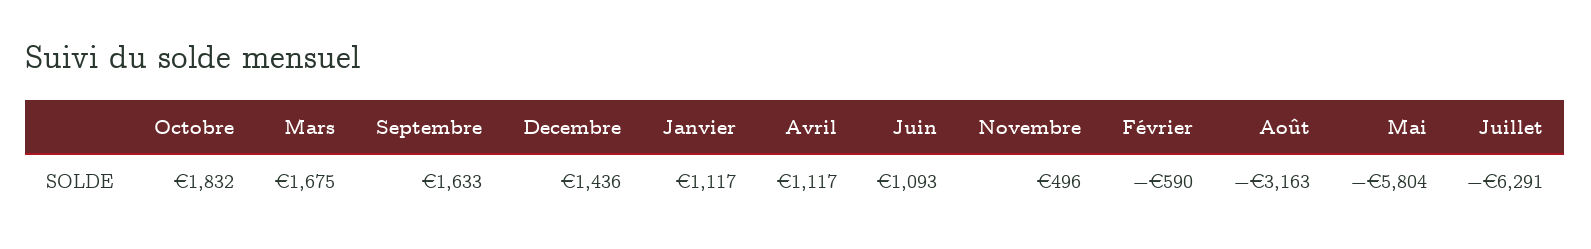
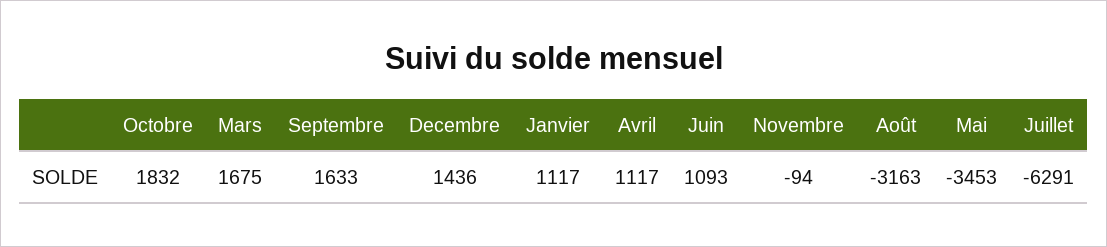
Novembre: 496 -> -94
Février: -590 -> none
Mai: -5804 -> -3453

